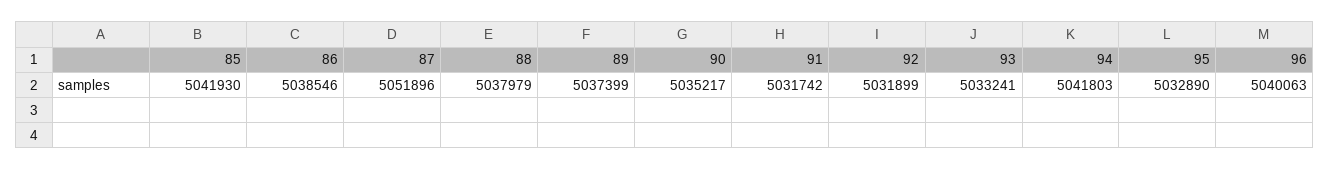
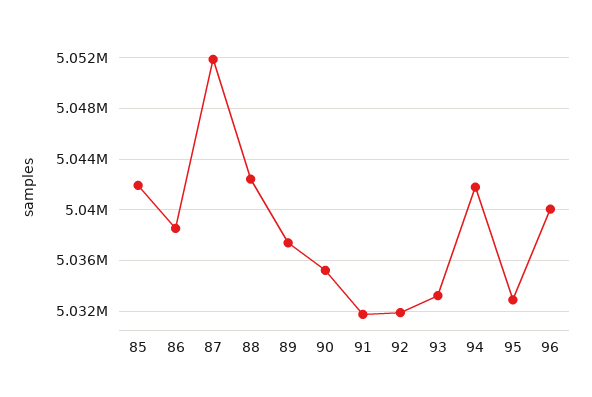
88: 5037979 -> 5042500

